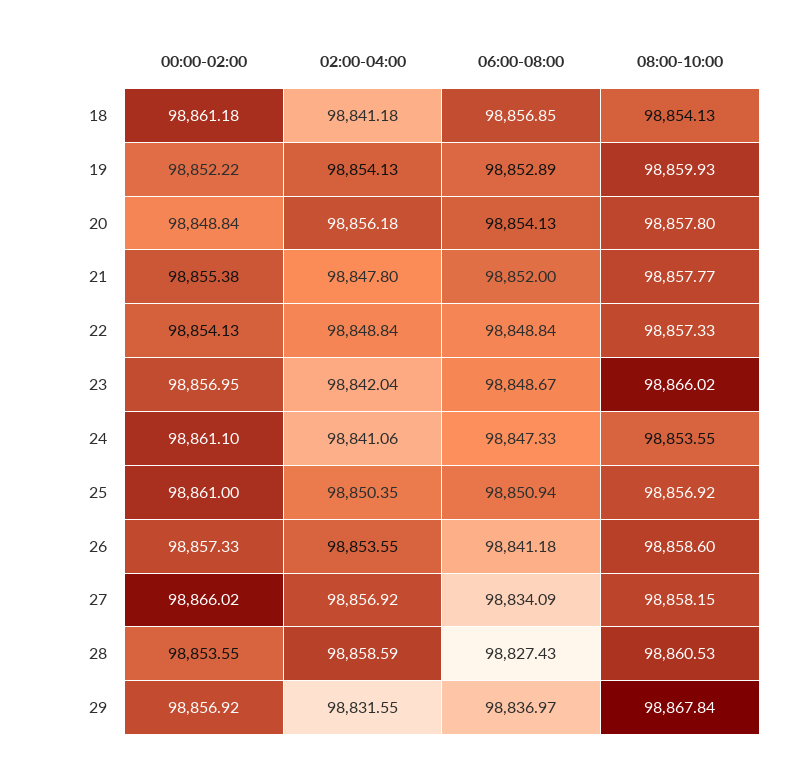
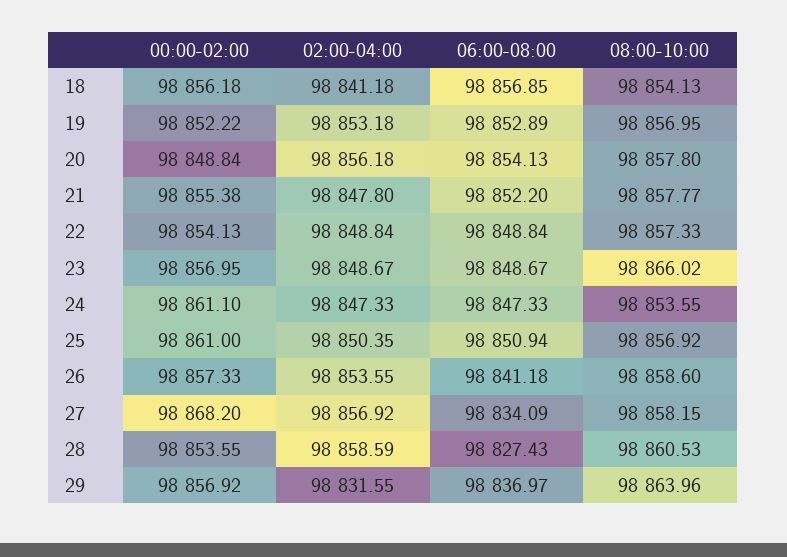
00:00-02:00, 18: 98861.18 -> 98856.18
02:00-04:00, 19: 98854.13 -> 98853.18
08:00-10:00, 19: 98859.93 -> 98856.95
06:00-08:00, 21: 98852 -> 98852.2
02:00-04:00, 23: 98842.04 -> 98848.67
02:00-04:00, 24: 98841.06 -> 98847.33
00:00-02:00, 27: 98866.02 -> 98868.2
08:00-10:00, 29: 98867.84 -> 98863.96

